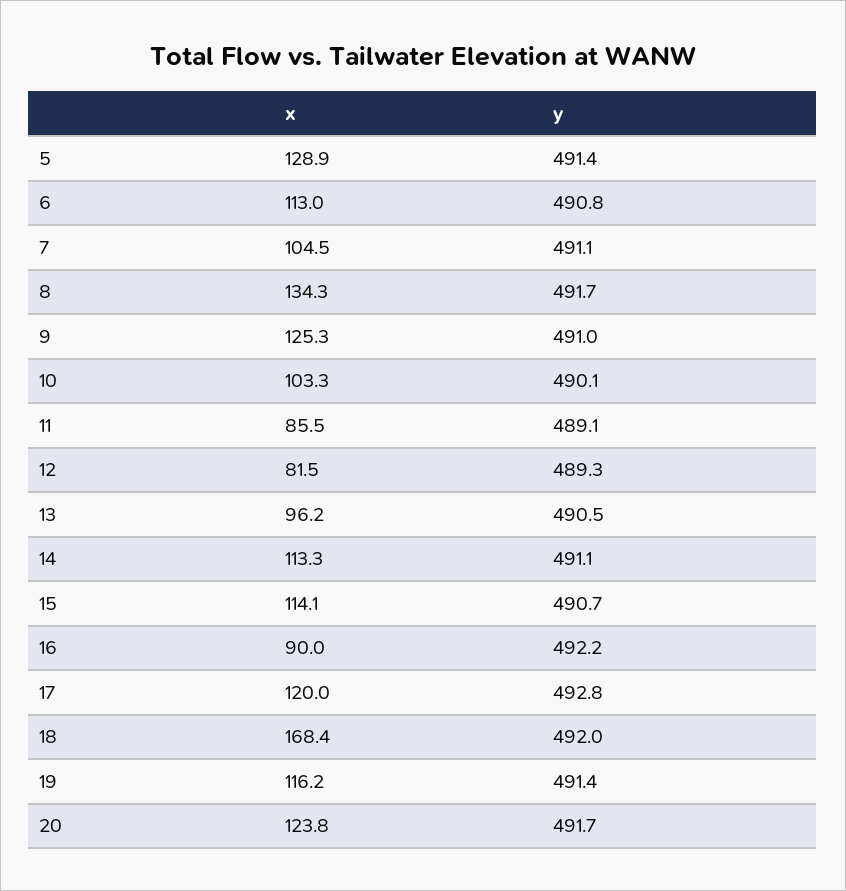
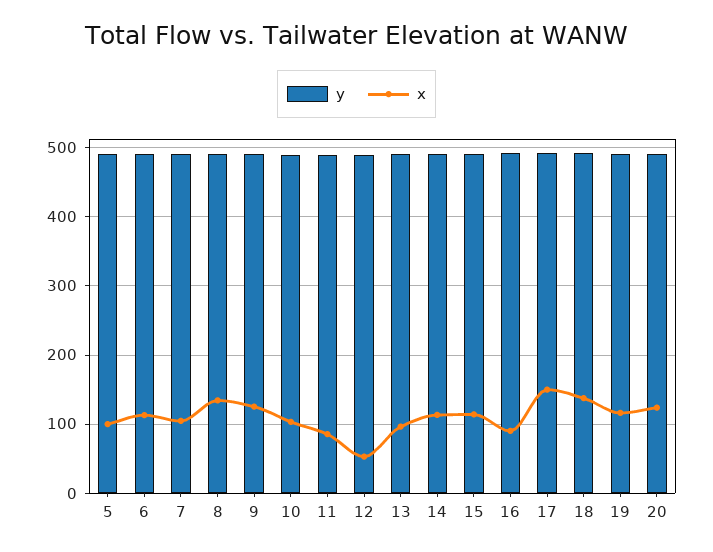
x, 5: 128.9 -> 100
x, 12: 81.5 -> 50
x, 17: 120 -> 150
x, 18: 168.4 -> 140

